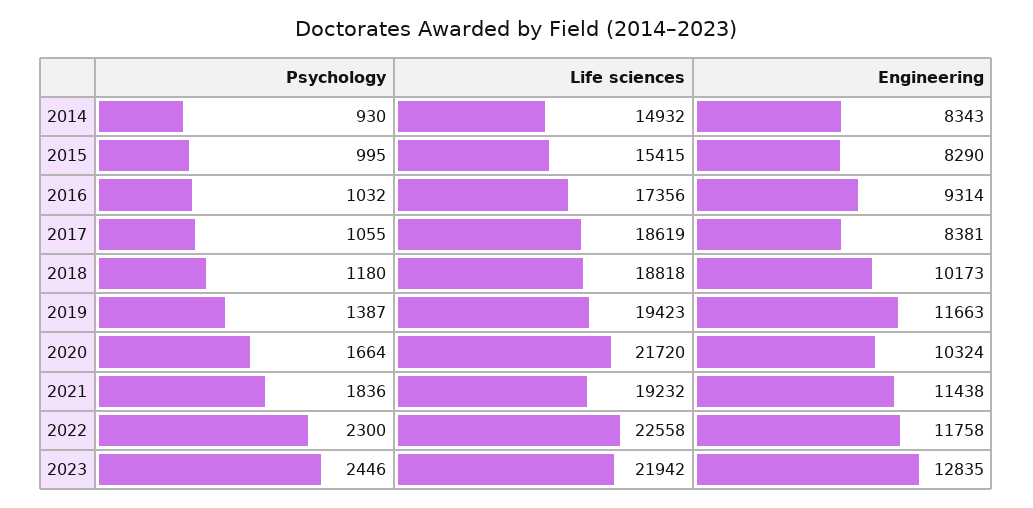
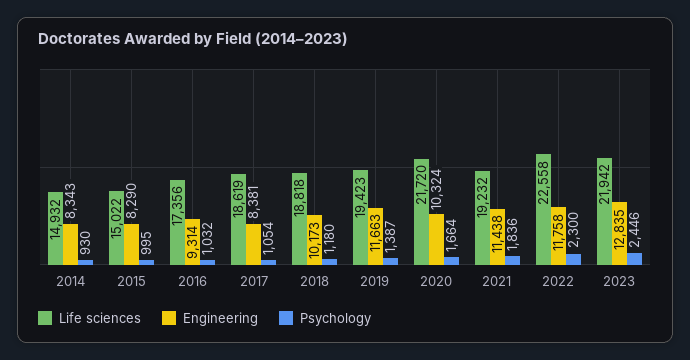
Life sciences, 2015: 15415 -> 15022
Psychology, 2017: 1055 -> 1054

